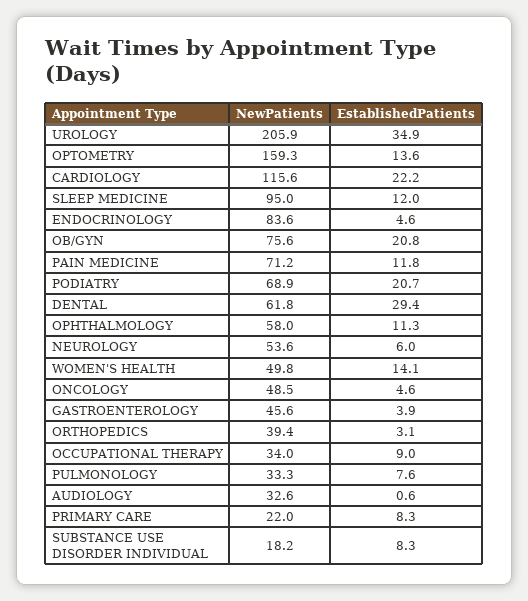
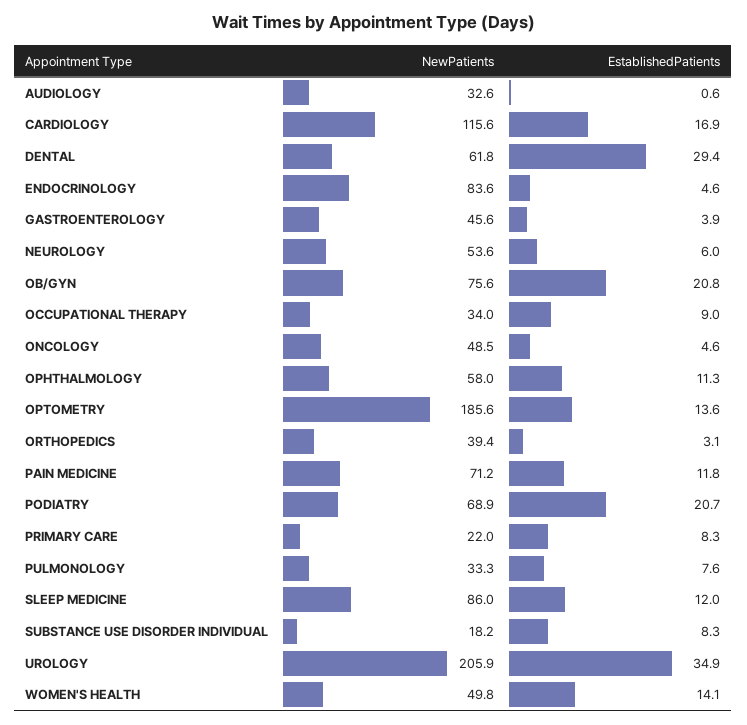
NewPatients, OPTOMETRY: 159.3 -> 185.6
EstablishedPatients, CARDIOLOGY: 22.2 -> 16.9
NewPatients, SLEEP MEDICINE: 95 -> 86

